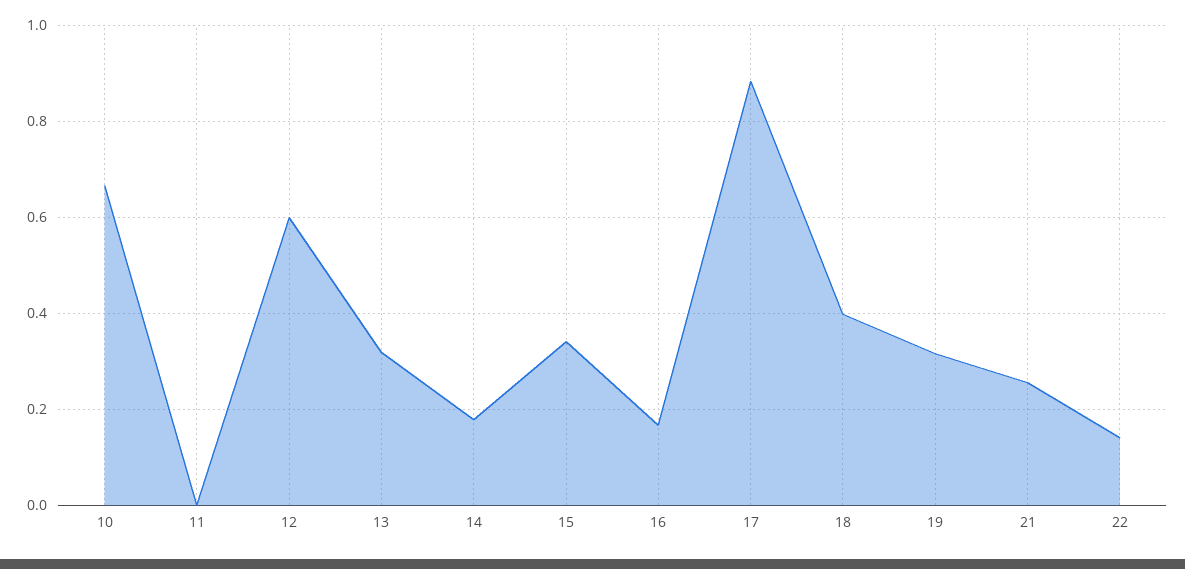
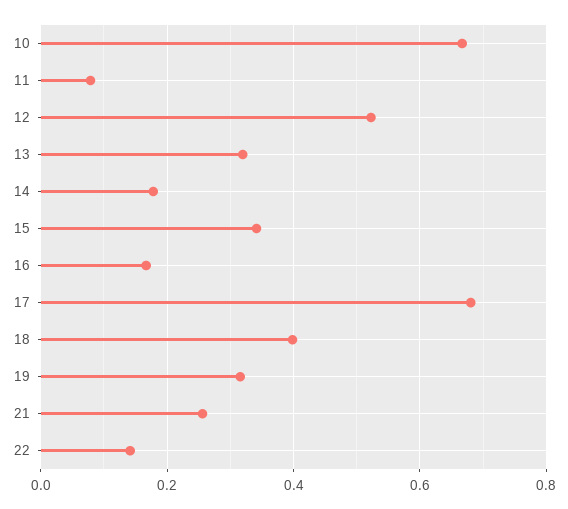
11: 0 -> 0.08
12: 0.6 -> 0.52
17: 0.88 -> 0.68

